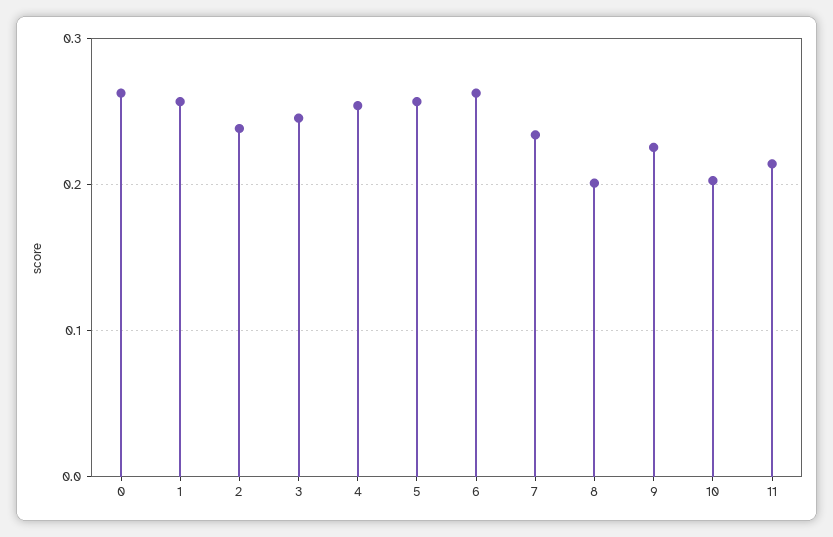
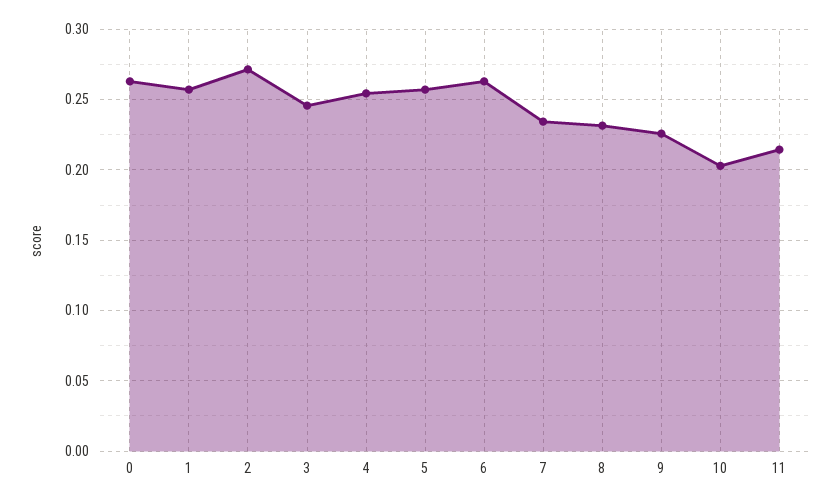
2: 0.24 -> 0.27
8: 0.2 -> 0.23

